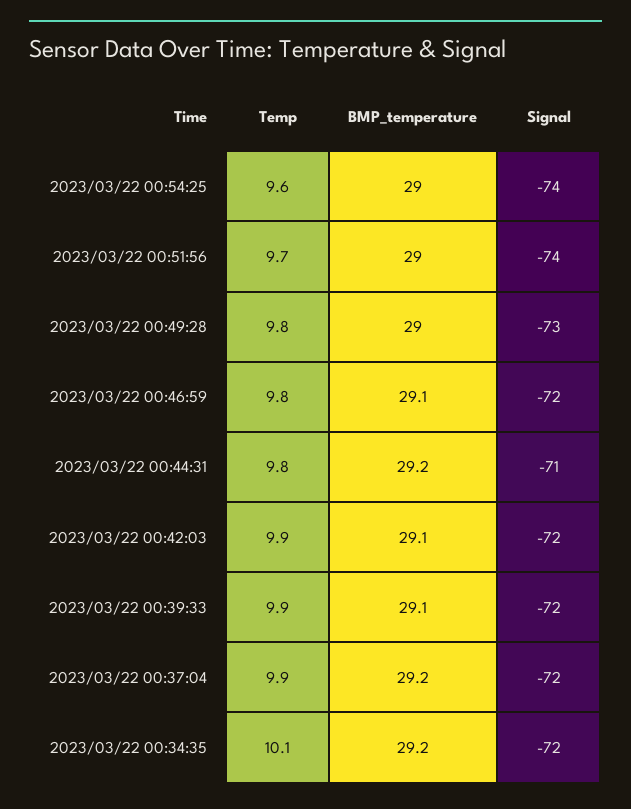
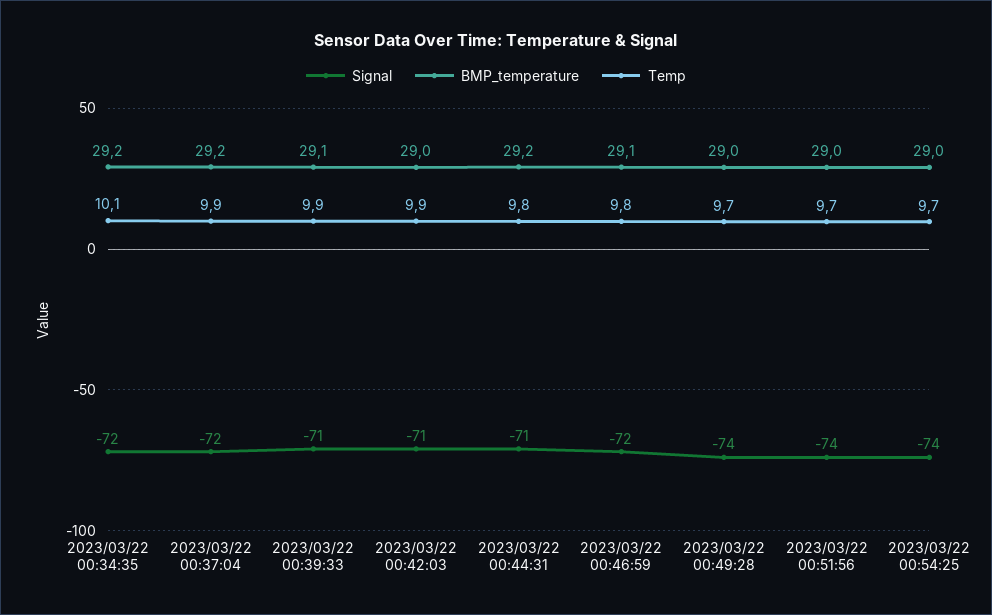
Temp, 2023/03/22 00:54:25: 9.6 -> 9.7
Temp, 2023/03/22 00:49:28: 9.8 -> 9.7
Signal, 2023/03/22 00:49:28: -73 -> -74
BMP_temperature, 2023/03/22 00:42:03: 29.1 -> 29
Signal, 2023/03/22 00:42:03: -72 -> -71
Signal, 2023/03/22 00:39:33: -72 -> -71

